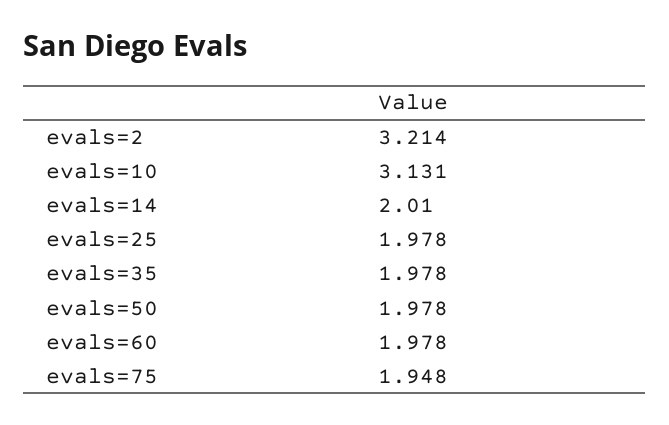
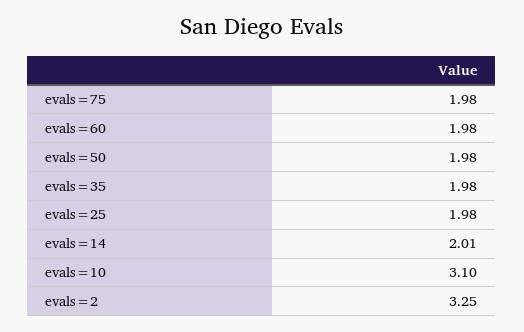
evals=2: 3.214 -> 3.25
evals=10: 3.131 -> 3.1
evals=75: 1.948 -> 1.98

